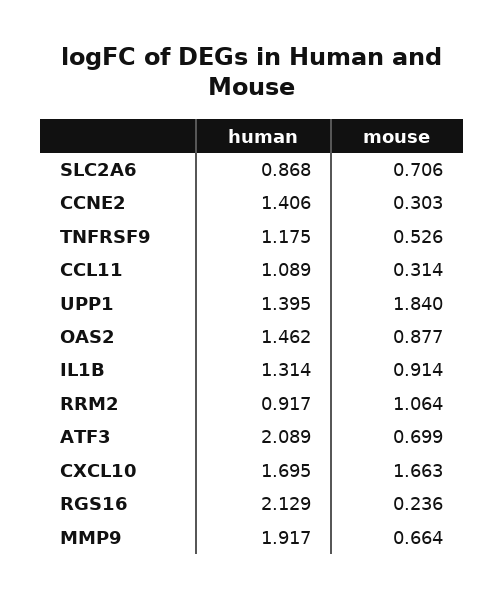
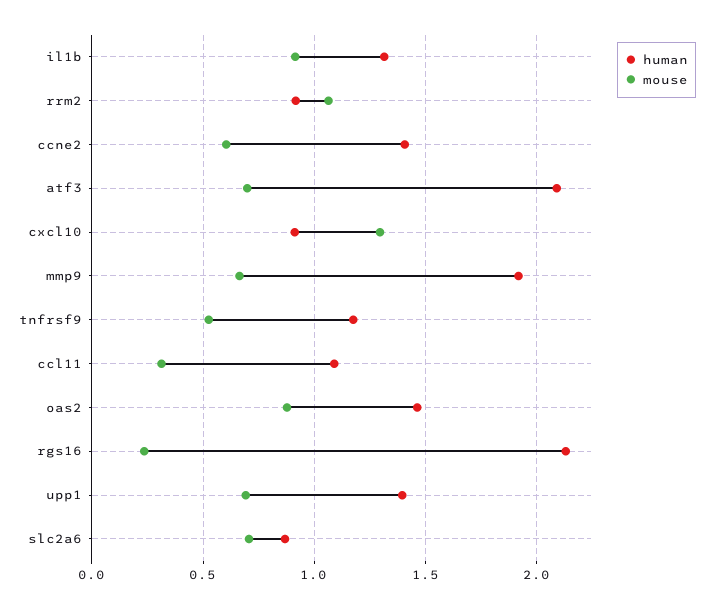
mouse, CCNE2: 0.303 -> 0.6
mouse, UPP1: 1.84 -> 0.7
human, CXCL10: 1.695 -> 0.9
mouse, CXCL10: 1.663 -> 1.3

